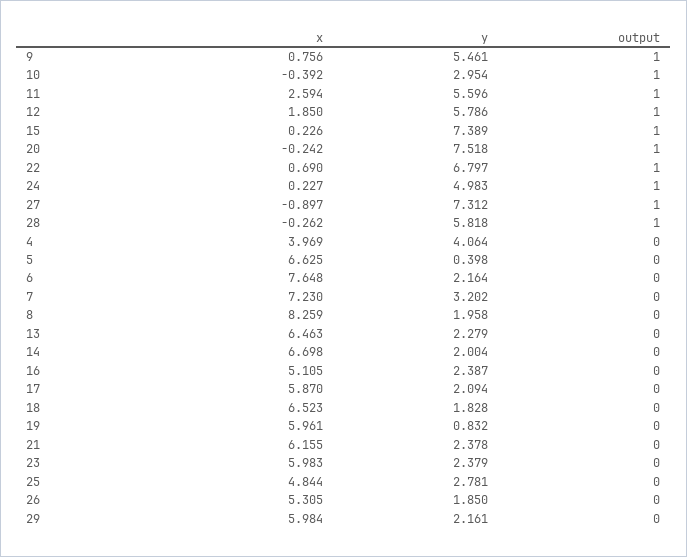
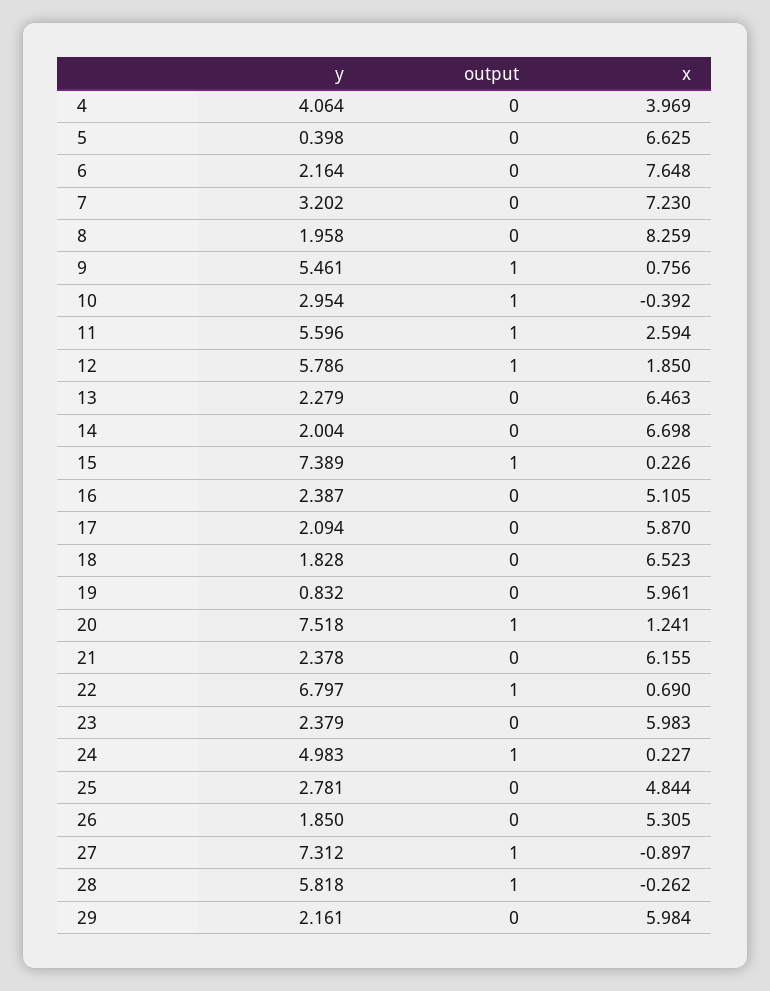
x, 20: -0.242 -> 1.241

